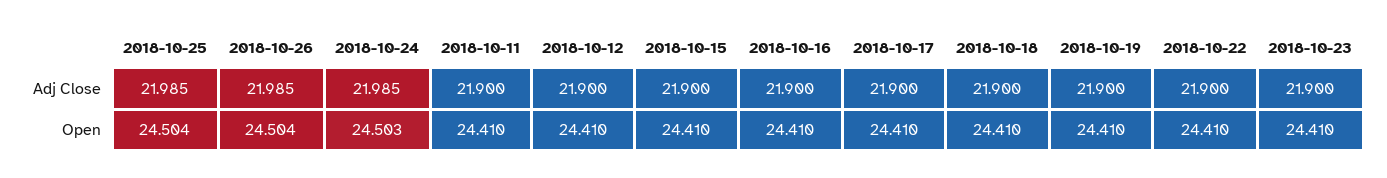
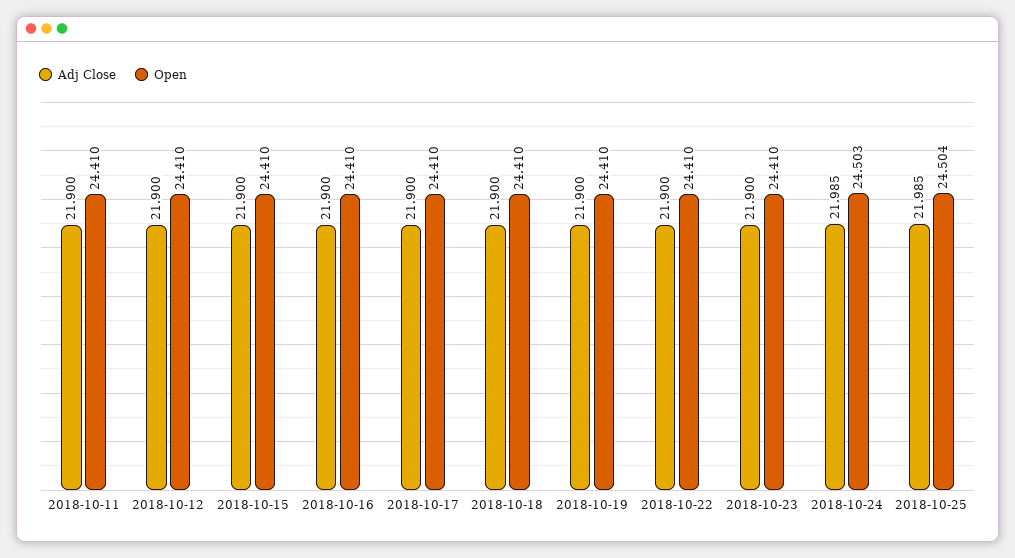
Adj Close, 2018-10-26: 21.985 -> none
Open, 2018-10-26: 24.504 -> none

